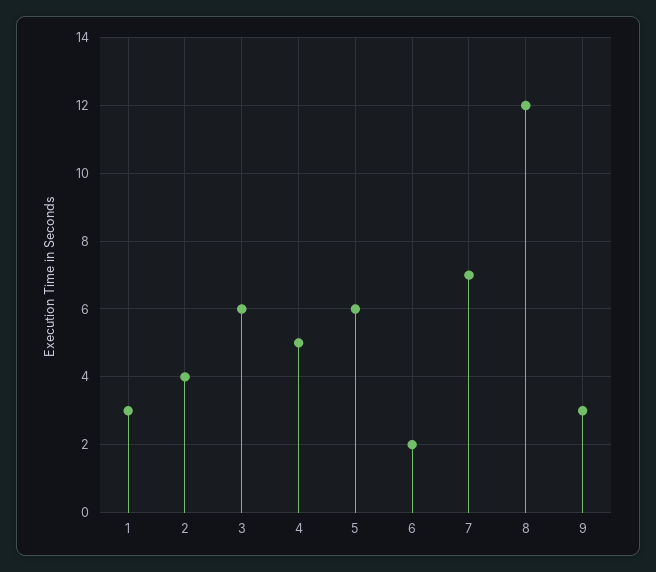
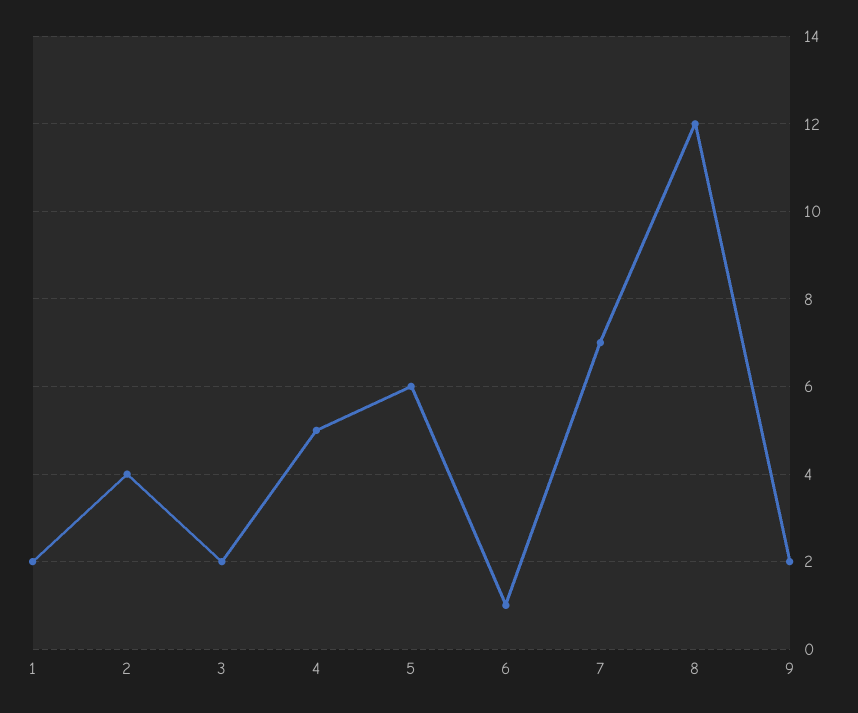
1: 3 -> 2
3: 6 -> 2
6: 2 -> 1
9: 3 -> 2

